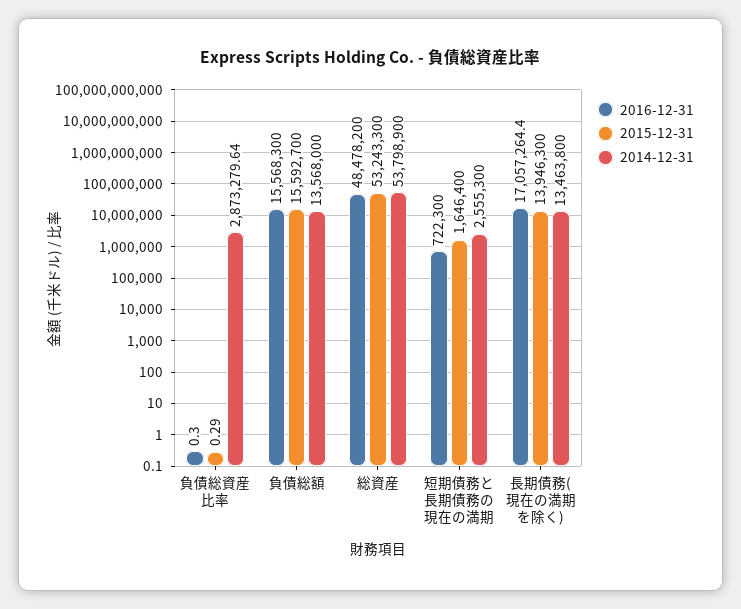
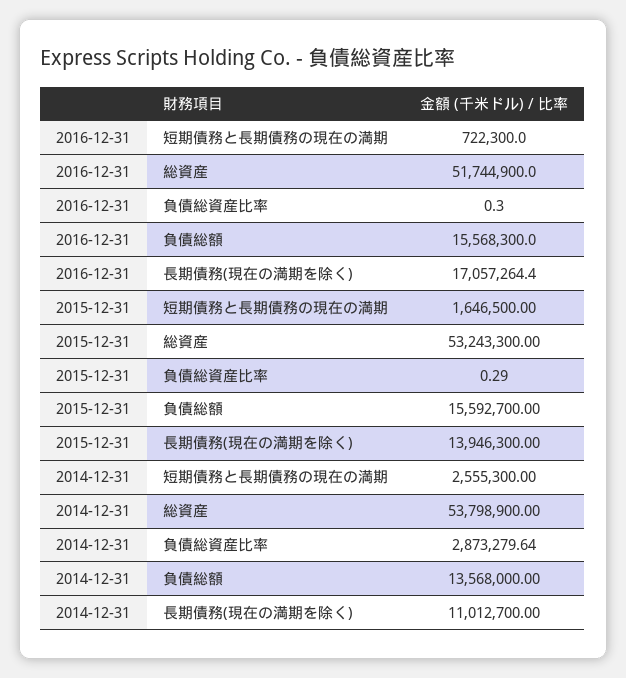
2016-12-31, 総資産: 48478200 -> 51744900
2015-12-31, 短期債務と長期債務の現在の満期: 1646400 -> 1646500
2014-12-31, 長期債務(現在の満期を除く): 13463800 -> 11012700

